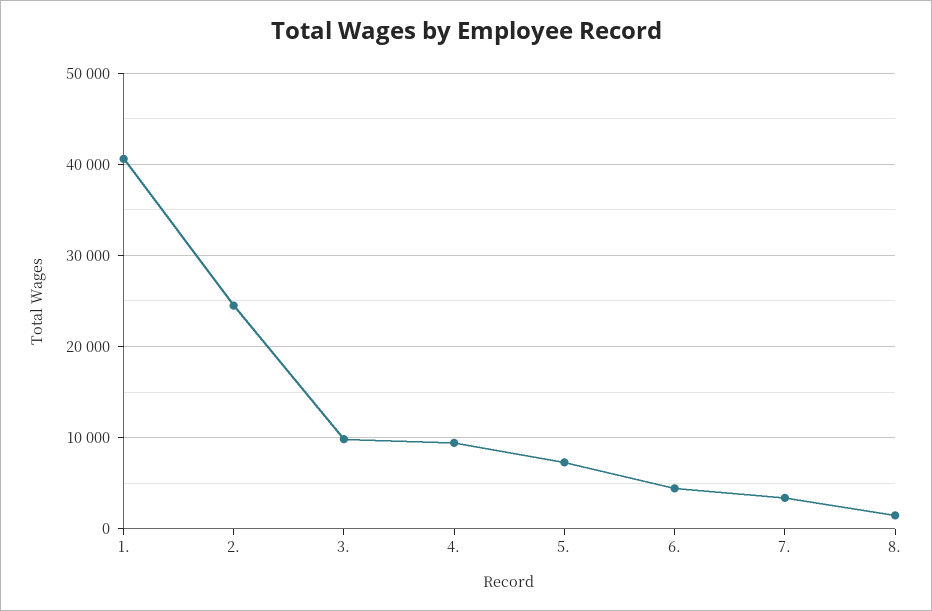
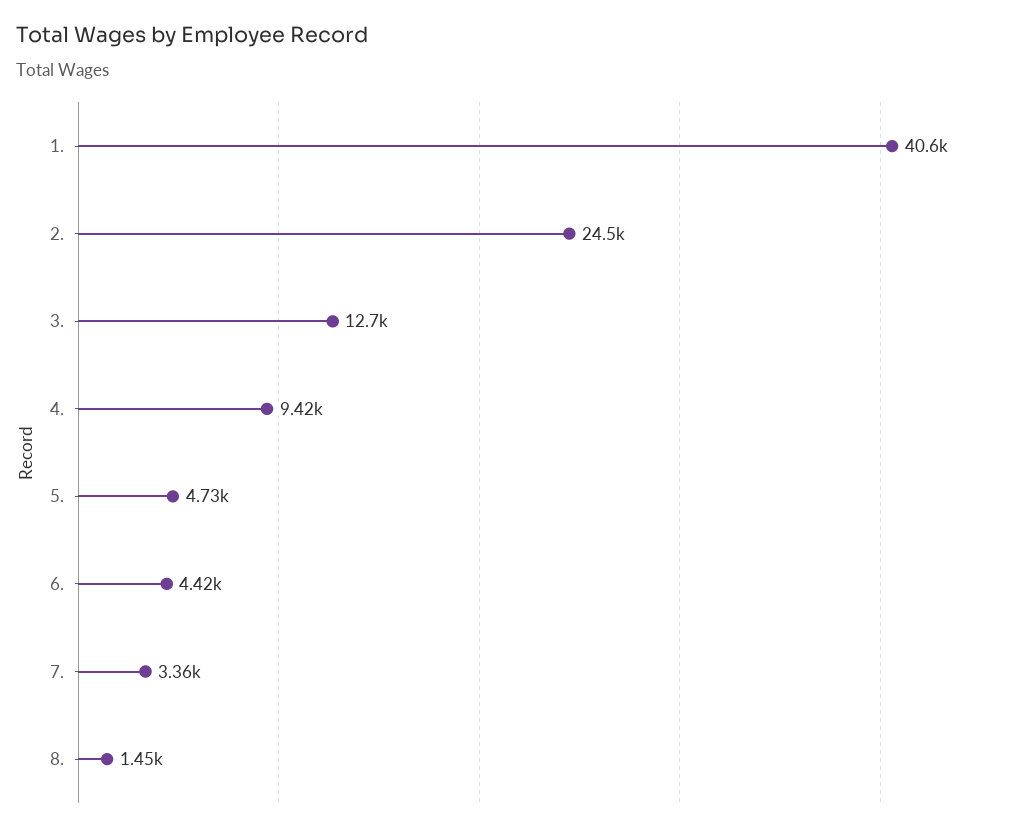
3.: 10000 -> 12700
5.: 7000 -> 4730

